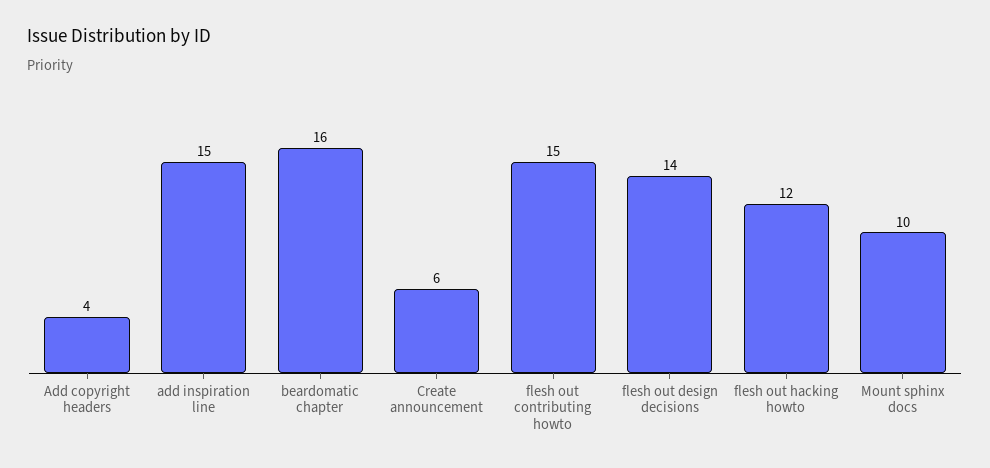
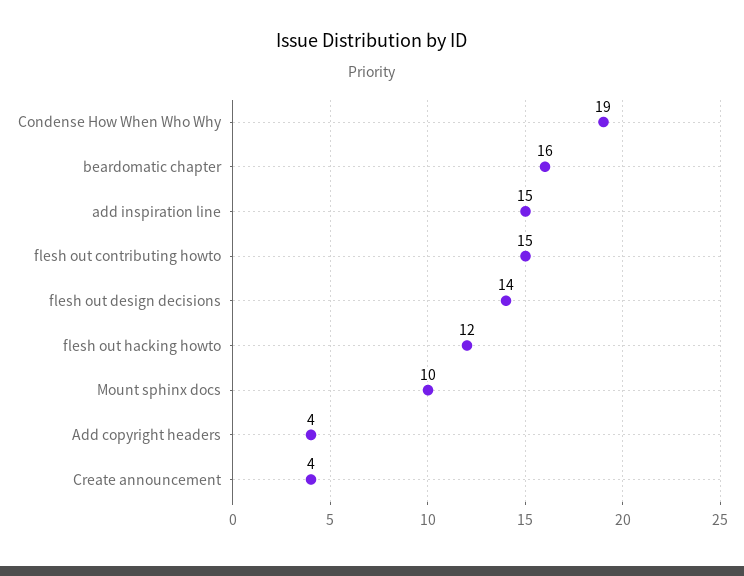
Create announcement: 6 -> 4
Condense How When Who Why: none -> 19

